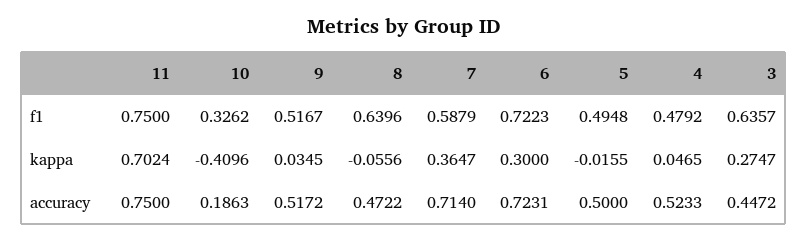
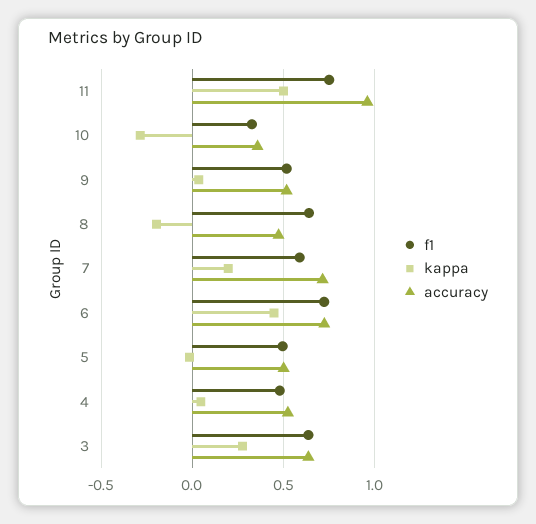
kappa, 11: 0.7024 -> 0.5
kappa, 10: -0.4096 -> -0.3
kappa, 8: -0.0556 -> -0.2
kappa, 7: 0.3647 -> 0.2
kappa, 6: 0.3 -> 0.45
accuracy, 11: 0.75 -> 0.95
accuracy, 10: 0.1863 -> 0.35
accuracy, 3: 0.4472 -> 0.65

